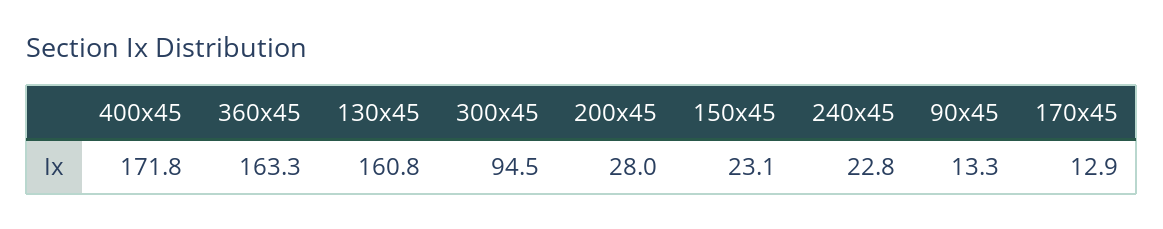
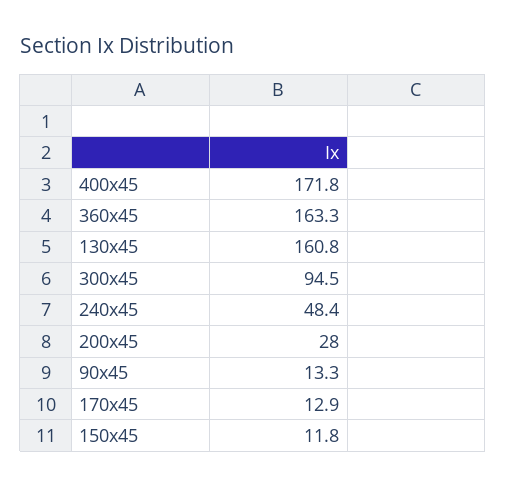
150x45: 23.1 -> 11.8
240x45: 22.8 -> 48.4

